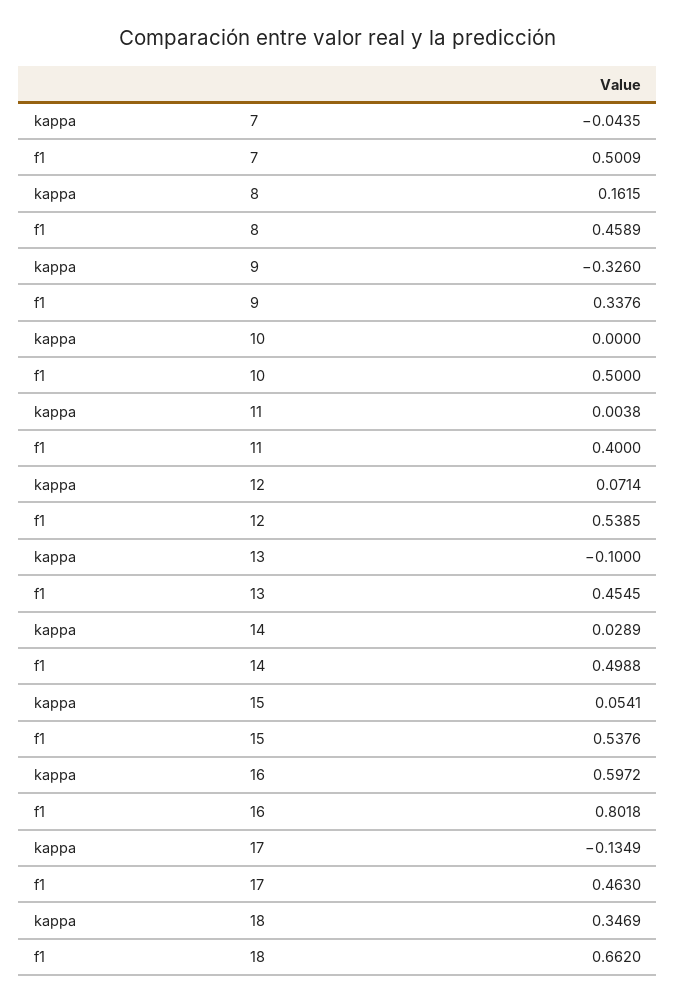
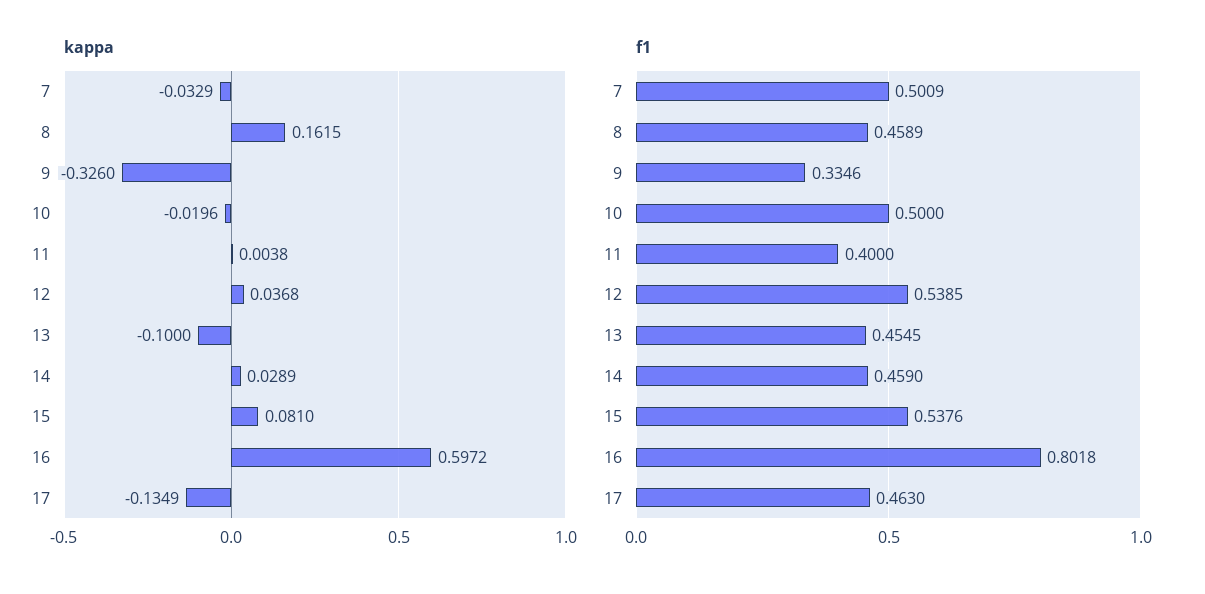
kappa, 7: -0.0435 -> -0.0329
f1, 9: 0.3376 -> 0.3346
kappa, 10: 0 -> -0.0196
kappa, 12: 0.0714 -> 0.0368
f1, 14: 0.4988 -> 0.459
kappa, 15: 0.0541 -> 0.081
kappa, 18: 0.3469 -> none
f1, 18: 0.662 -> none

